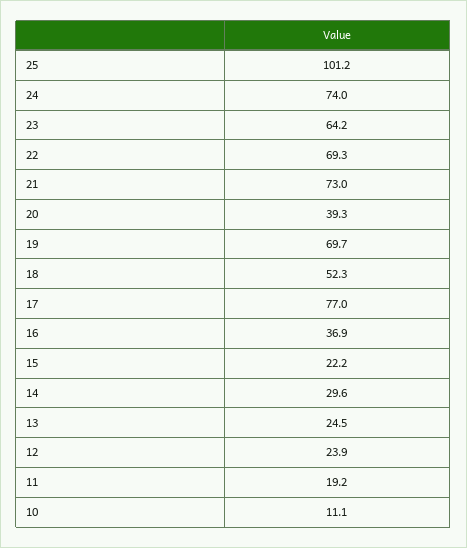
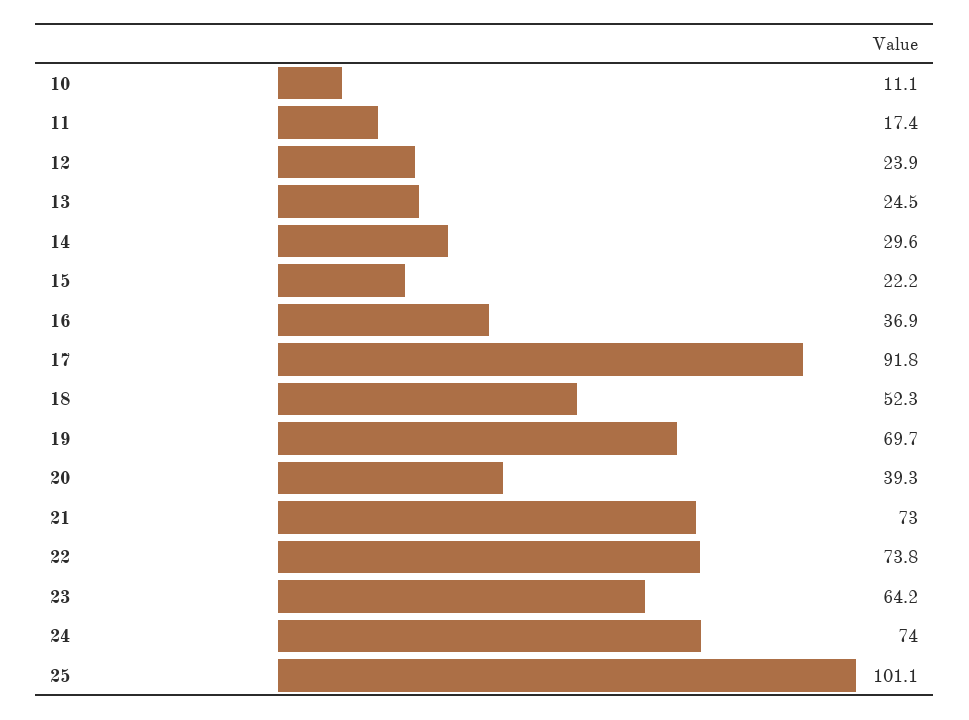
25: 101.2 -> 101.1
22: 69.3 -> 73.8
17: 77 -> 91.8
11: 19.2 -> 17.4

